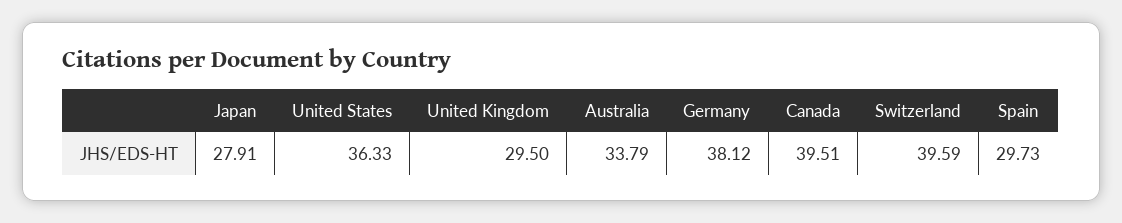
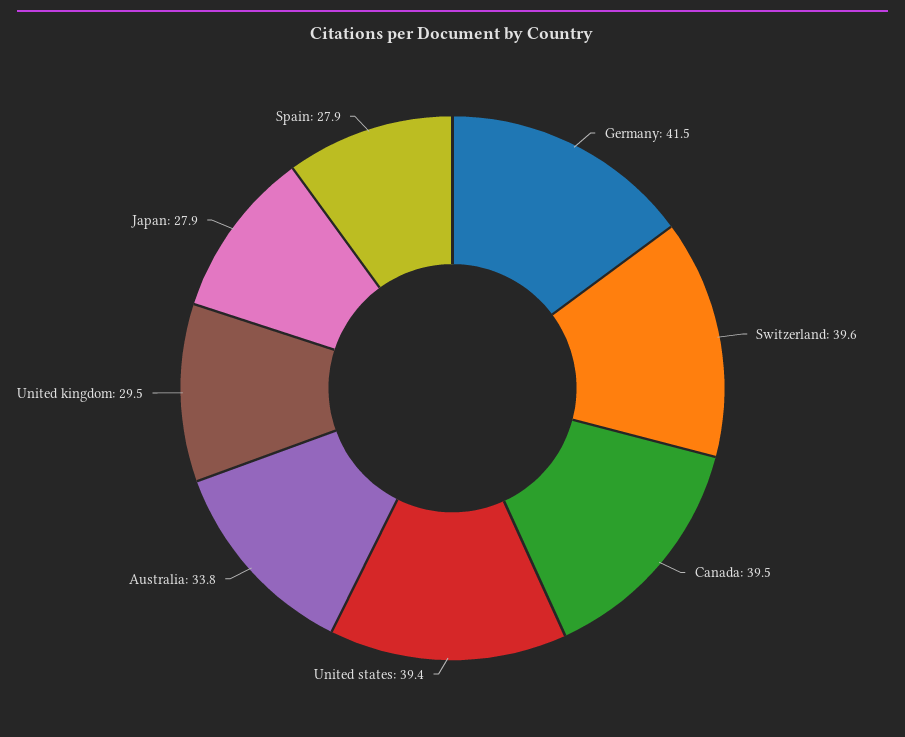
United States: 36.33 -> 39.4
Germany: 38.12 -> 41.5
Spain: 29.73 -> 27.9

